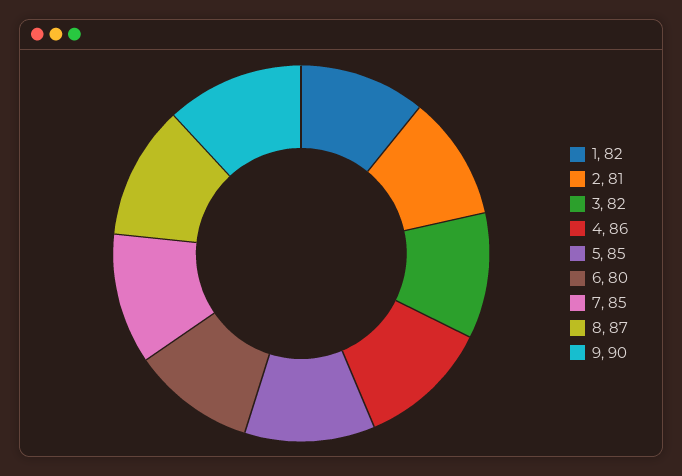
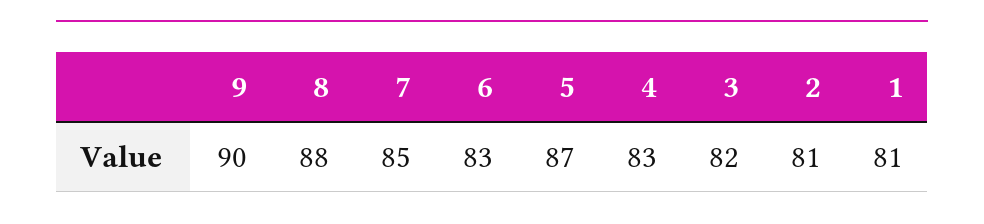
1: 82 -> 81
4: 86 -> 83
5: 85 -> 87
6: 80 -> 83
8: 87 -> 88

